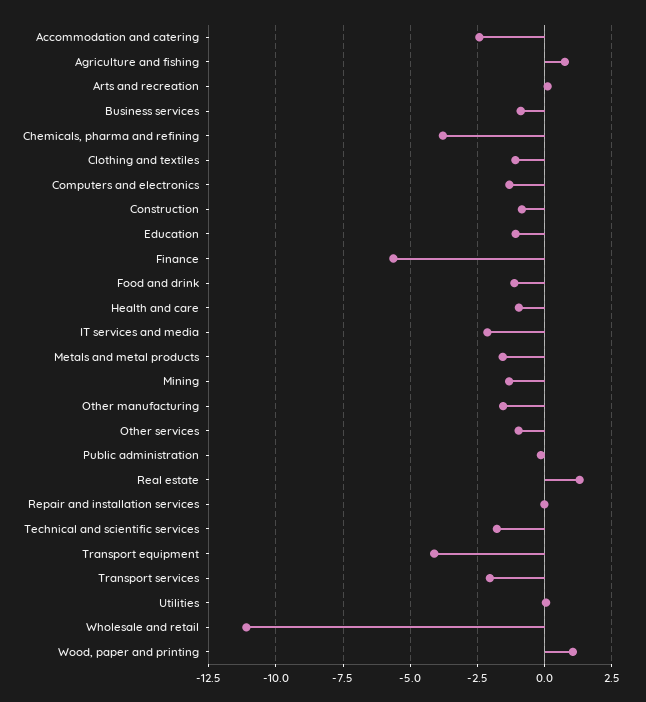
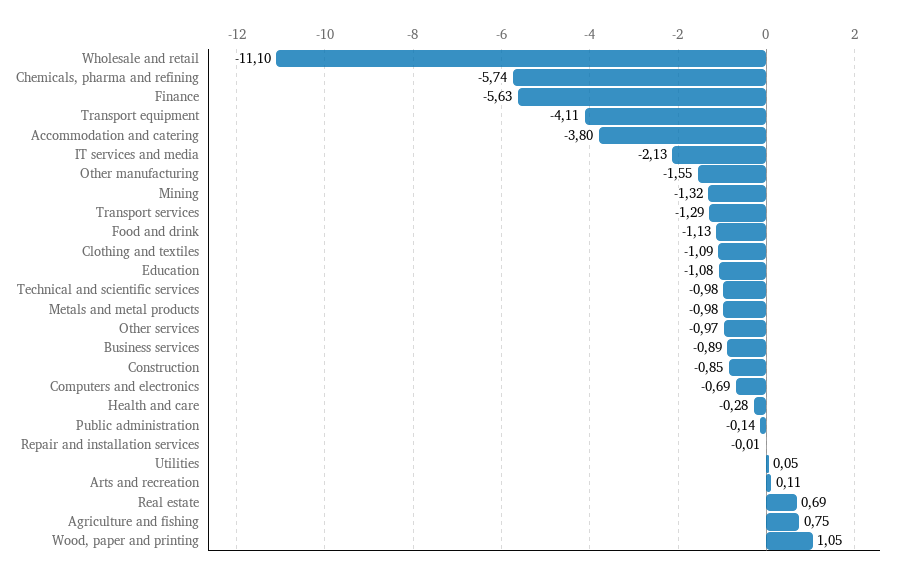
Accommodation and catering: -2.5 -> -3.8
Chemicals, pharma and refining: -3.75 -> -5.74
Computers and electronics: -1.25 -> -0.69
Health and care: -1 -> -0.28
Metals and metal products: -1.5 -> -0.98
Real estate: 1.25 -> 0.69
Technical and scientific services: -1.75 -> -0.98
Transport services: -2 -> -1.29

